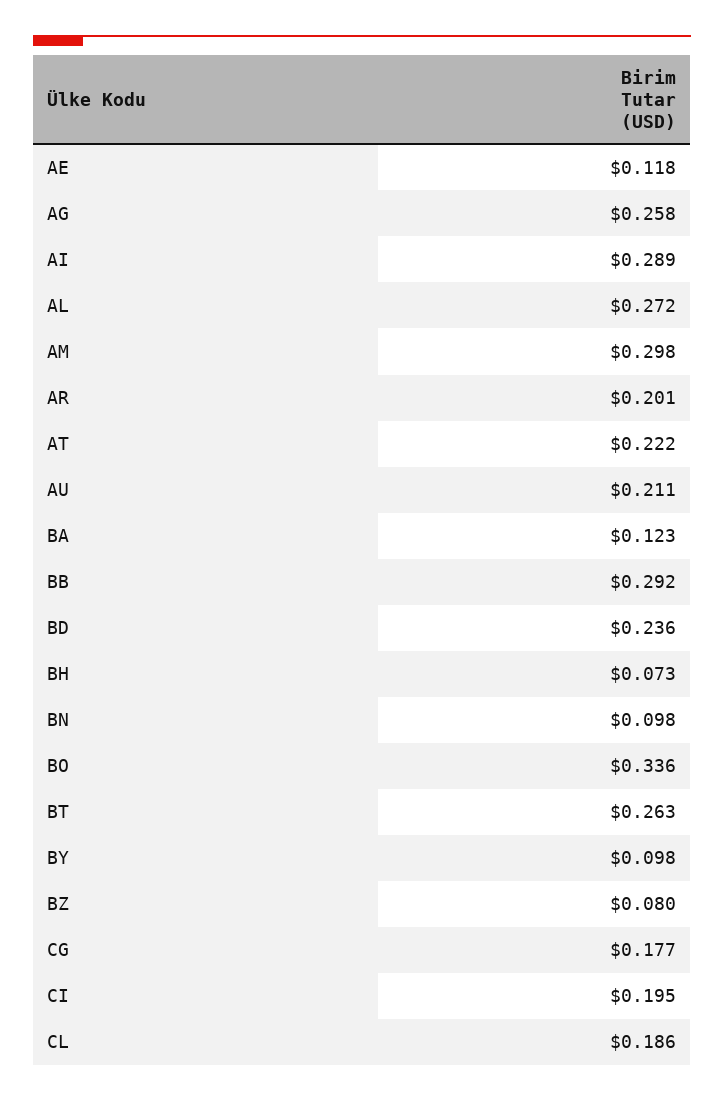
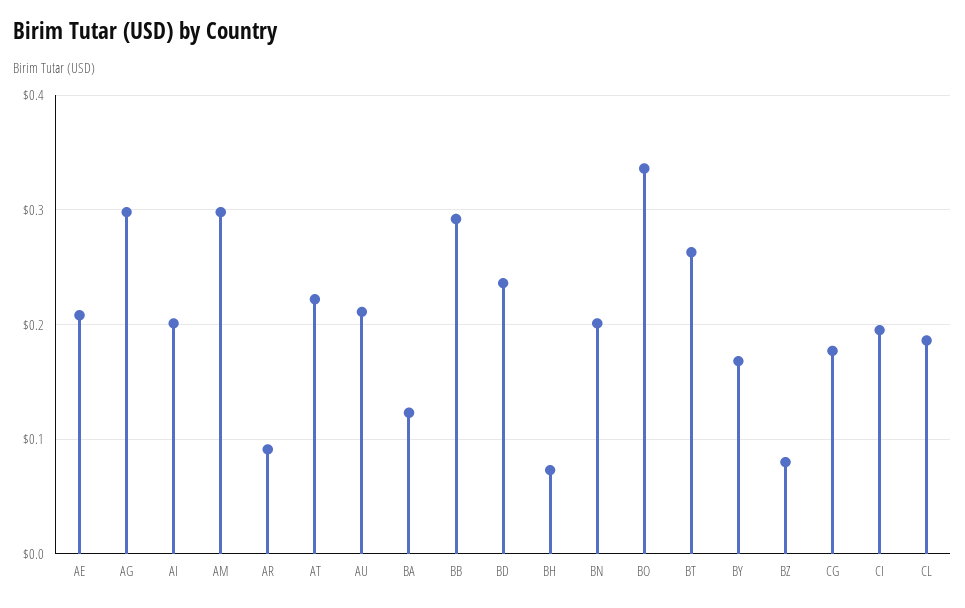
AE: 0.118 -> 0.21
AG: 0.258 -> 0.3
AI: 0.289 -> 0.2
AL: 0.272 -> none
AR: 0.201 -> 0.09
BN: 0.098 -> 0.2
BY: 0.098 -> 0.17

